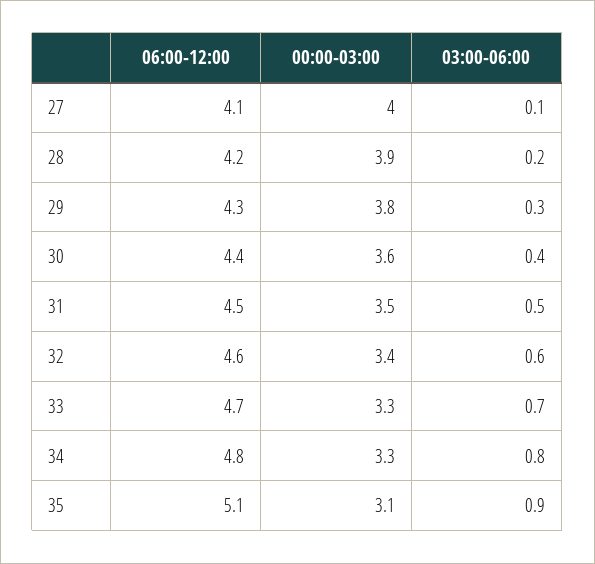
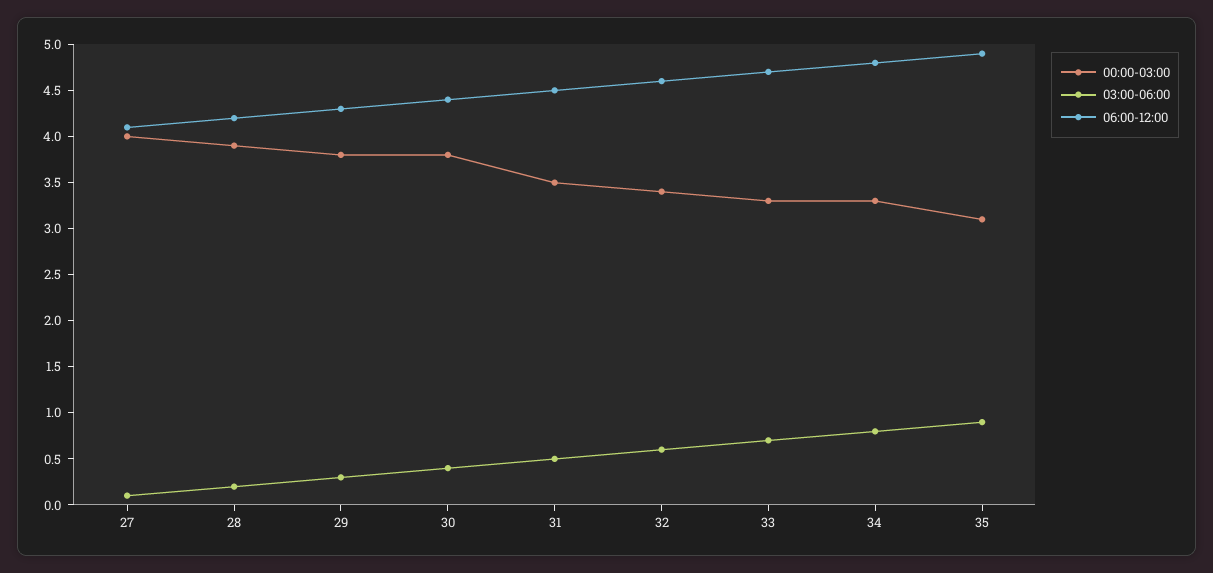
00:00-03:00, 30: 3.6 -> 3.8
06:00-12:00, 35: 5.1 -> 4.9

